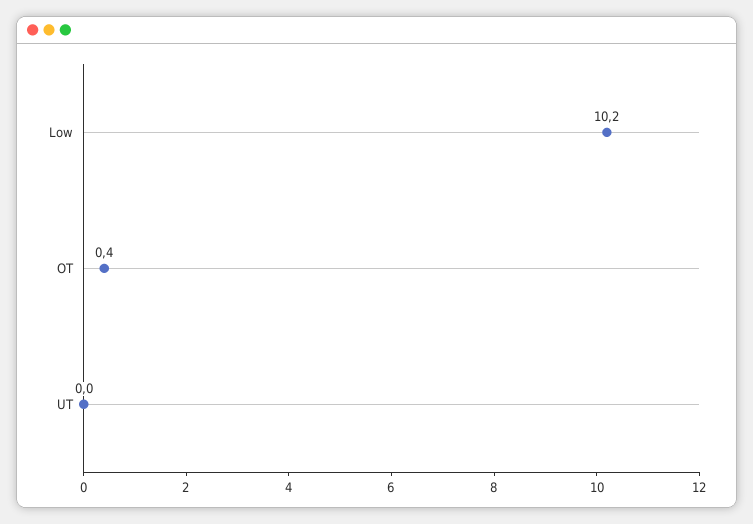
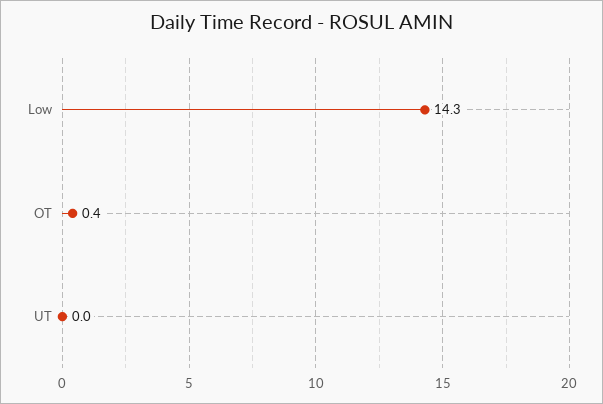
Low: 10.2 -> 14.3

